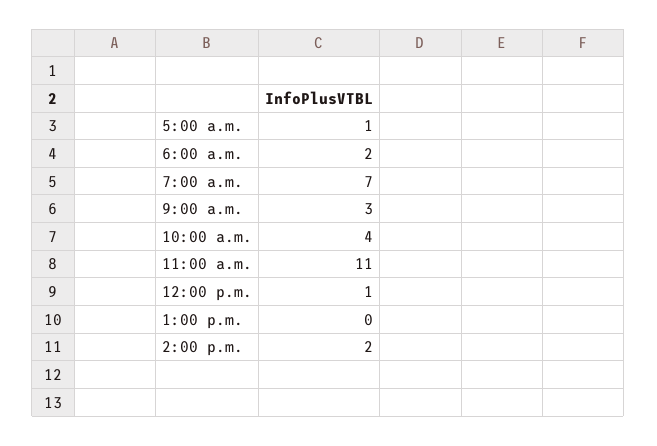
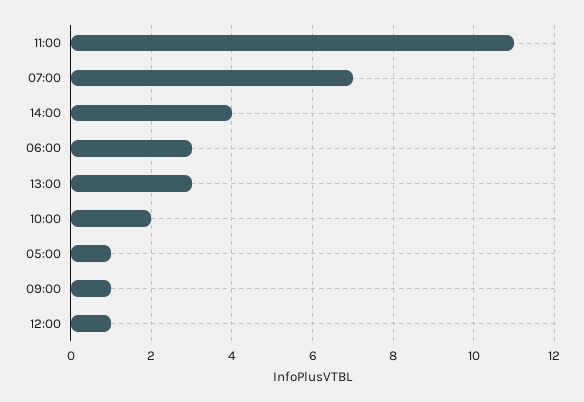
6:00 a.m.: 2 -> 3
9:00 a.m.: 3 -> 1
10:00 a.m.: 4 -> 2
1:00 p.m.: 0 -> 3
2:00 p.m.: 2 -> 4

